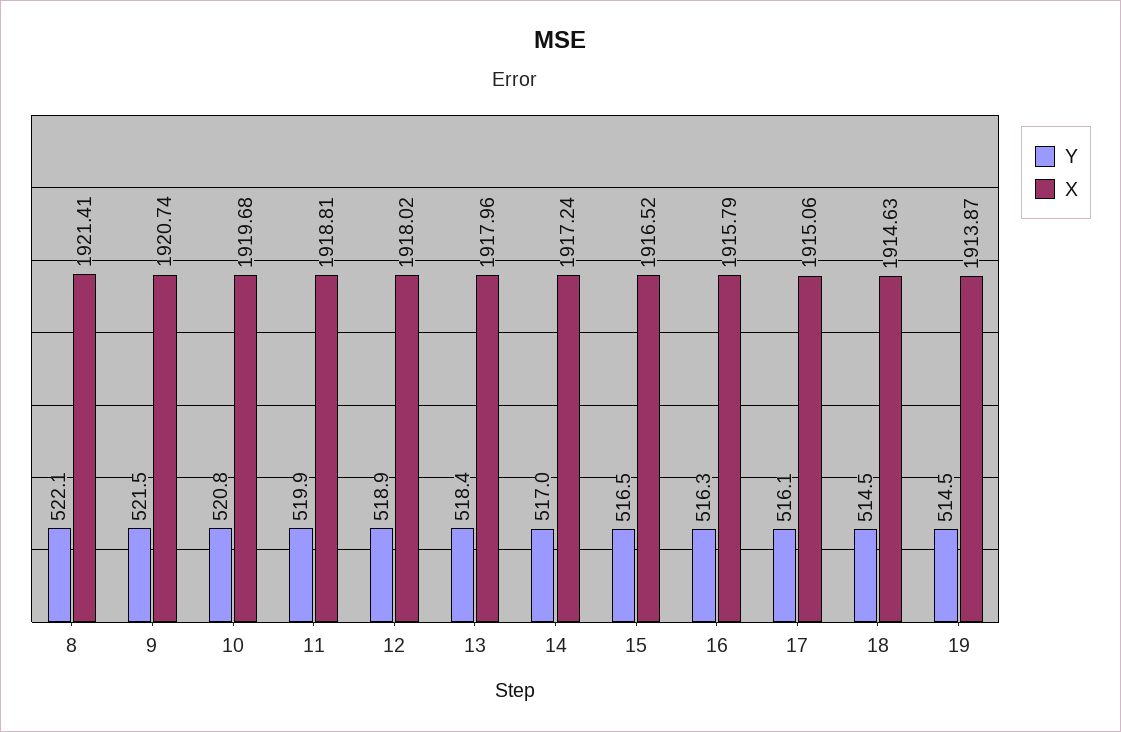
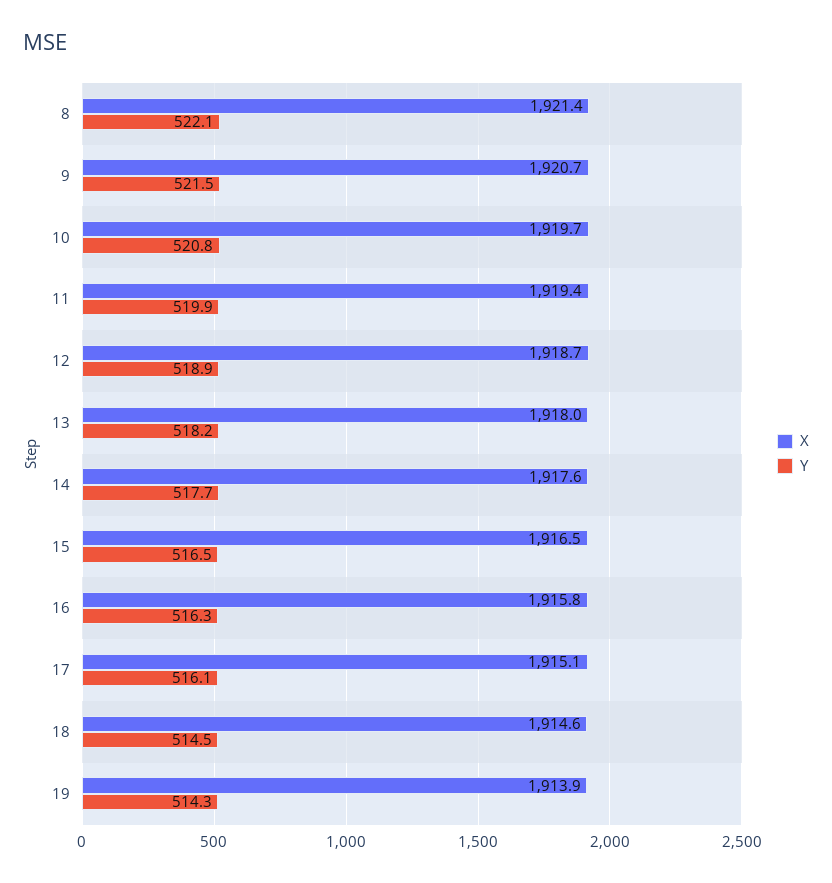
X, 11: 1918.81 -> 1919.4
X, 12: 1918.02 -> 1918.7
Y, 13: 518.4 -> 518.2
Y, 14: 517 -> 517.7
X, 14: 1917.24 -> 1917.6
Y, 19: 514.5 -> 514.3

